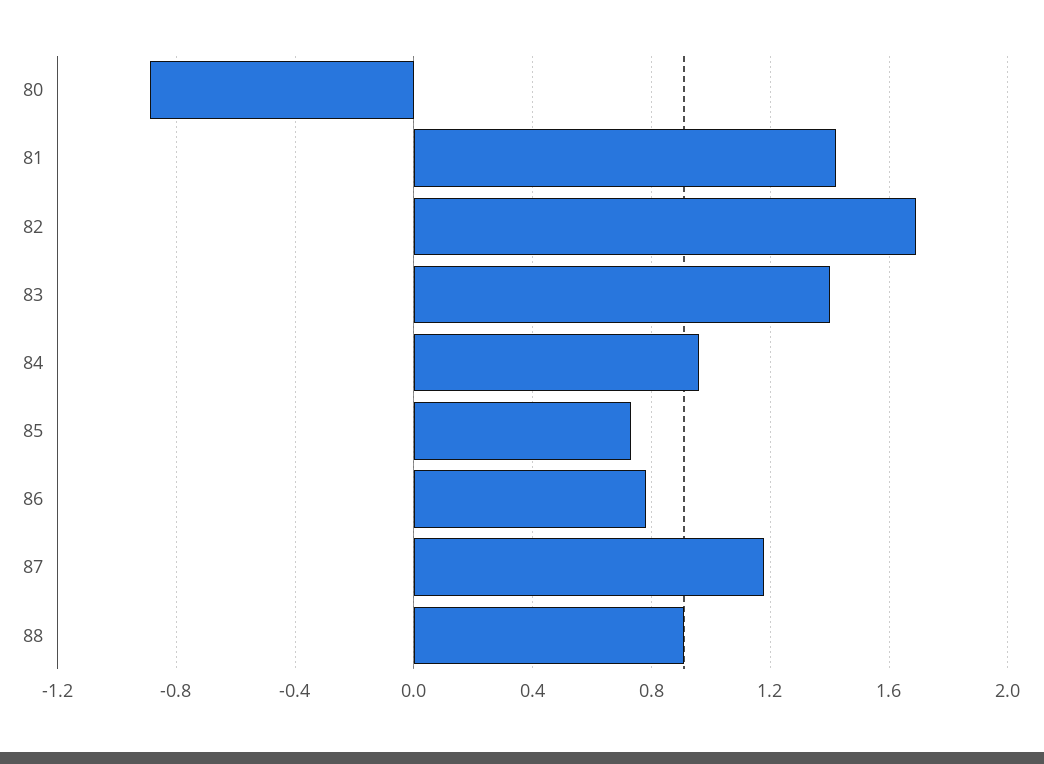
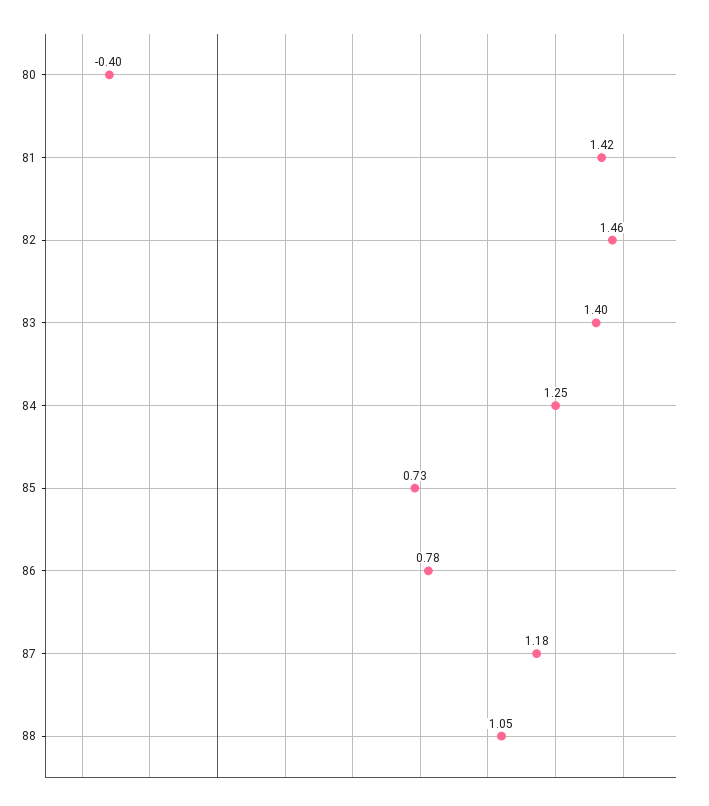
80: -0.9 -> -0.4
82: 1.7 -> 1.46
84: 0.95 -> 1.25
88: 0.9 -> 1.05

